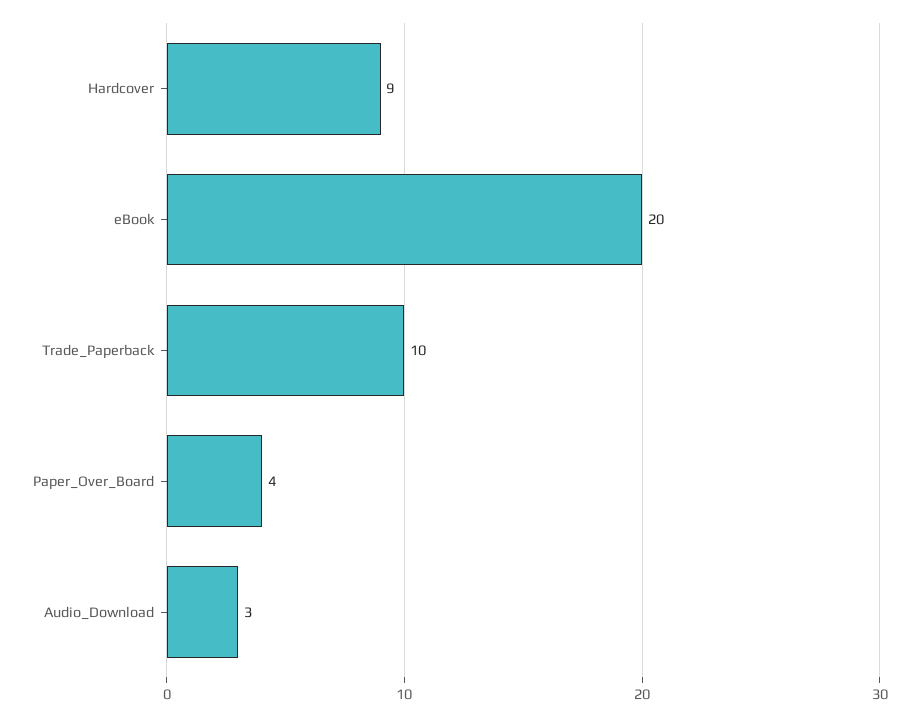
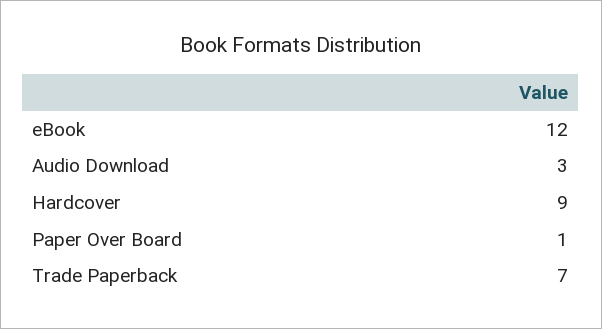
eBook: 20 -> 12
Trade_Paperback: 10 -> 7
Paper_Over_Board: 4 -> 1

